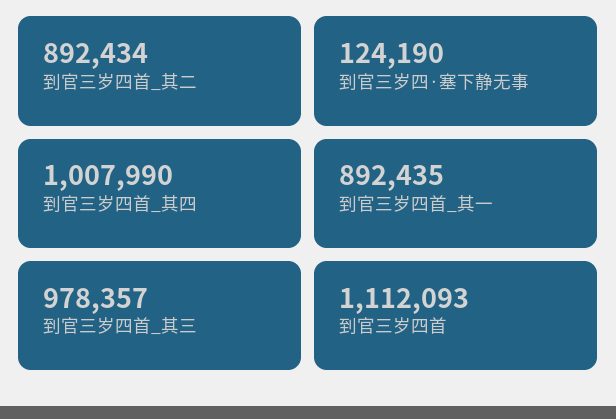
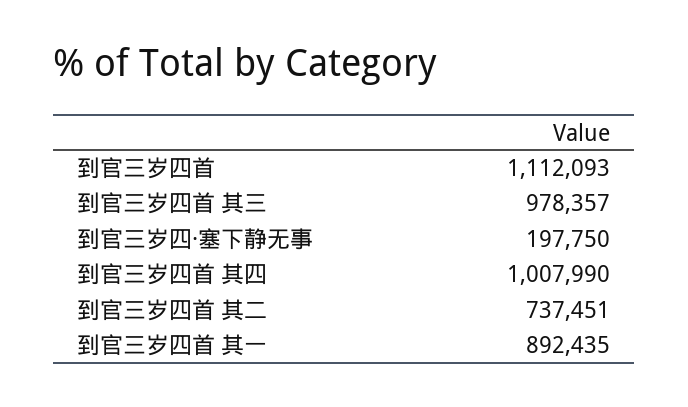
到官三岁四首_其二: 892434 -> 737451
到官三岁四·塞下静无事: 124190 -> 197750

